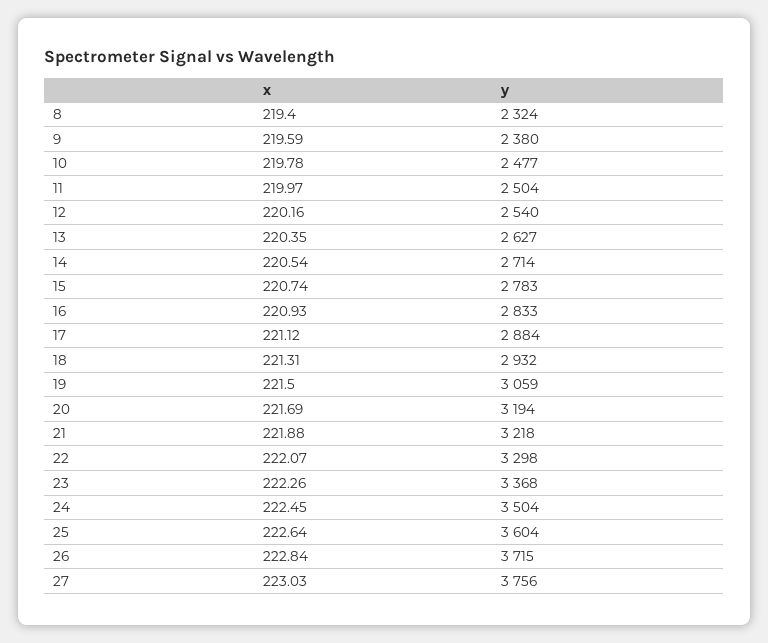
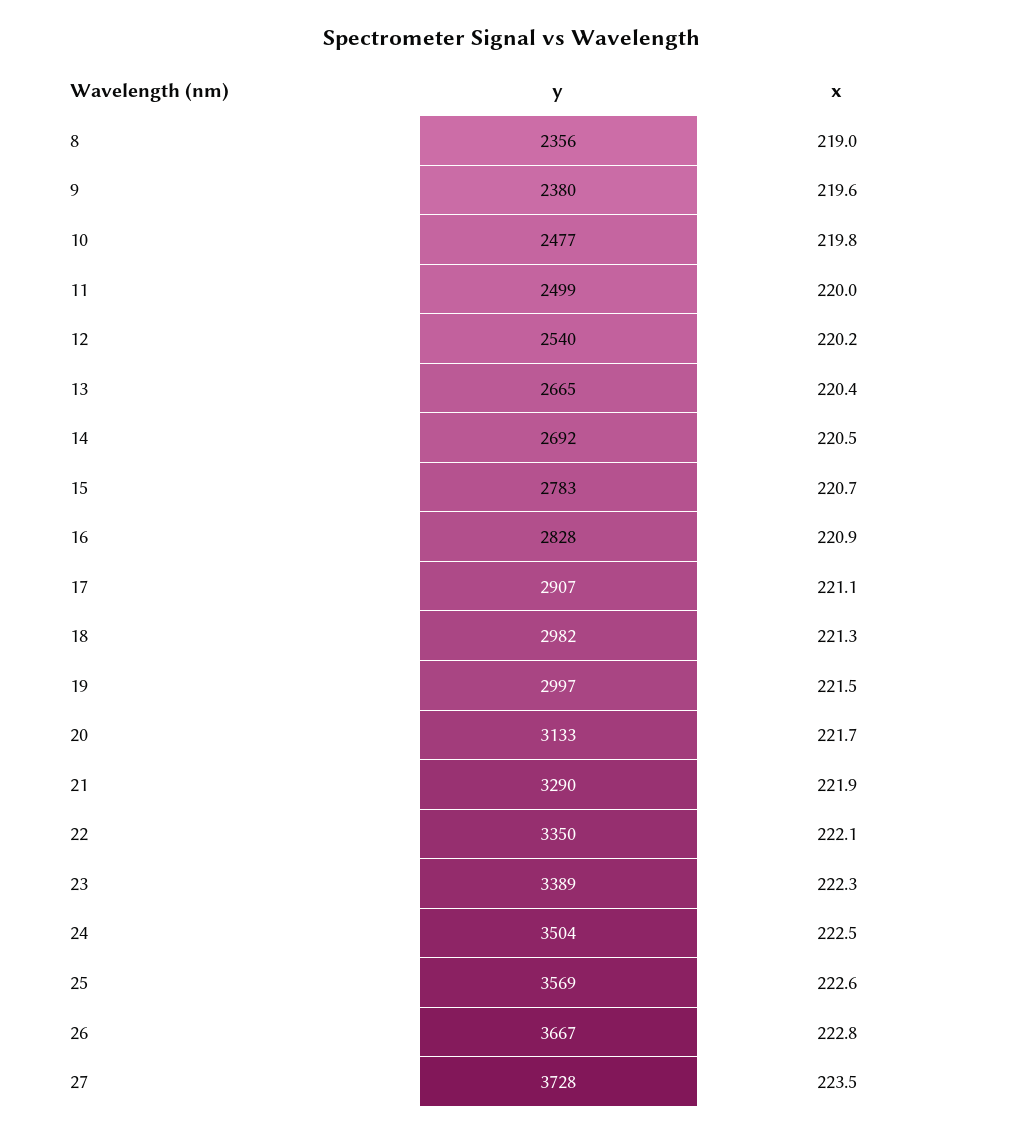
x, 8: 219.4 -> 219
y, 8: 2324 -> 2356
y, 11: 2504 -> 2499
y, 13: 2627 -> 2665
y, 14: 2714 -> 2692
y, 16: 2833 -> 2828
y, 17: 2884 -> 2907
y, 18: 2932 -> 2982
y, 19: 3059 -> 2997
y, 20: 3194 -> 3133
y, 21: 3218 -> 3290
y, 22: 3298 -> 3350
y, 23: 3368 -> 3389
y, 25: 3604 -> 3569
y, 26: 3715 -> 3667
x, 27: 223.03 -> 223.5
y, 27: 3756 -> 3728

